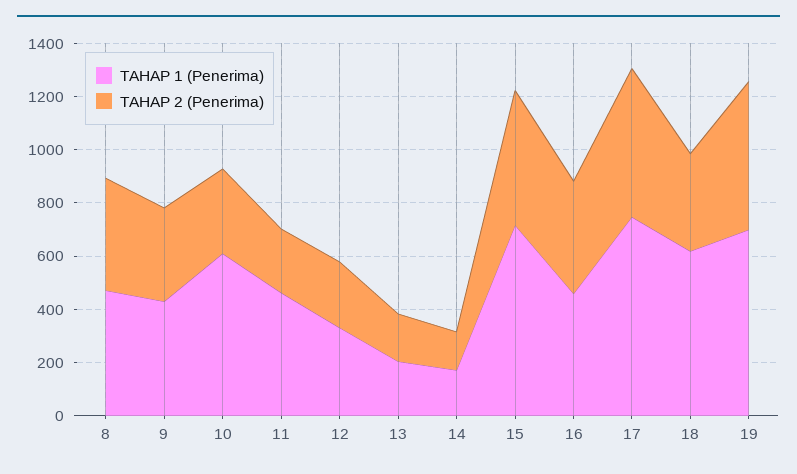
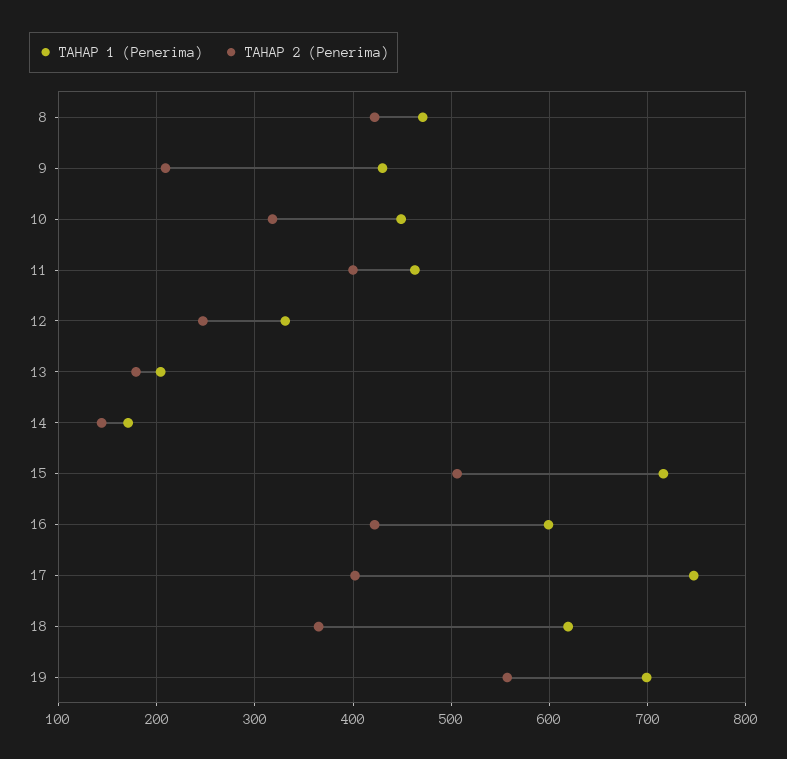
TAHAP 2 (Penerima), 9: 350 -> 210
TAHAP 1 (Penerima), 10: 600 -> 450
TAHAP 2 (Penerima), 11: 250 -> 400
TAHAP 1 (Penerima), 16: 450 -> 600
TAHAP 2 (Penerima), 17: 550 -> 400

